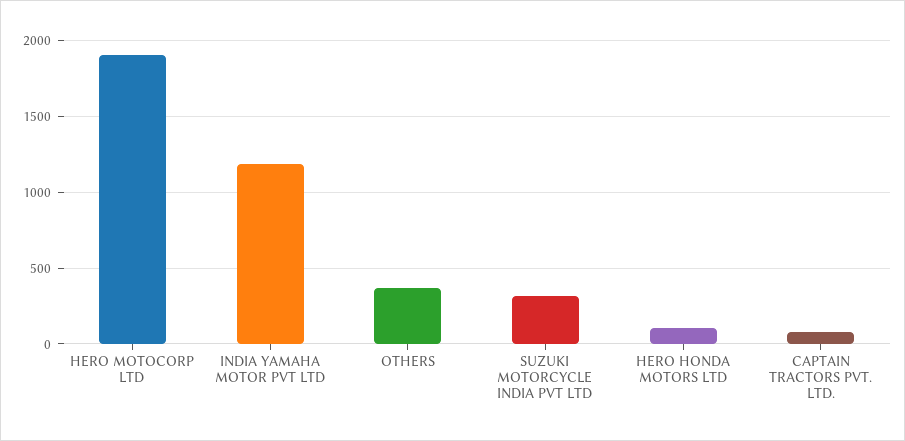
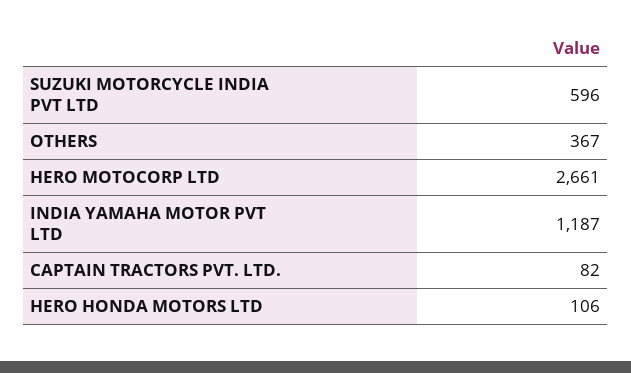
HERO MOTOCORP LTD: 1900 -> 2661
SUZUKI MOTORCYCLE INDIA PVT LTD: 300 -> 596

